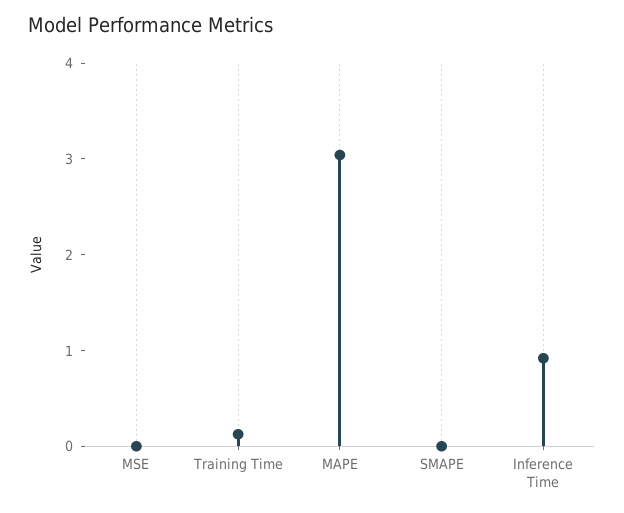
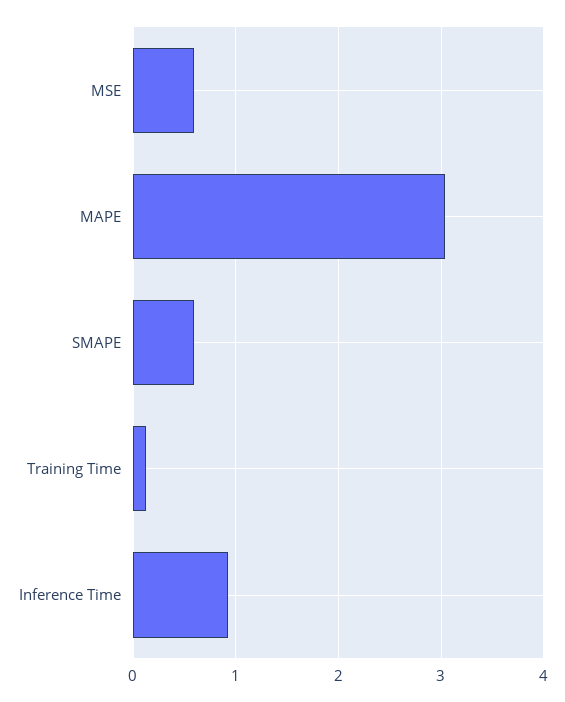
MSE: 0 -> 0.6
SMAPE: 0 -> 0.6

